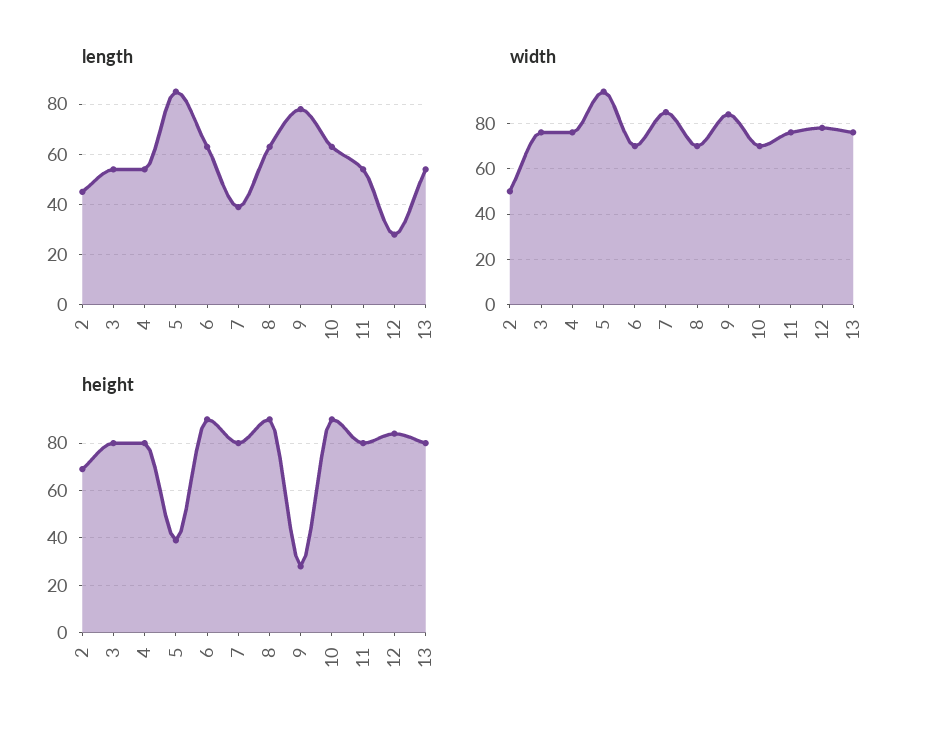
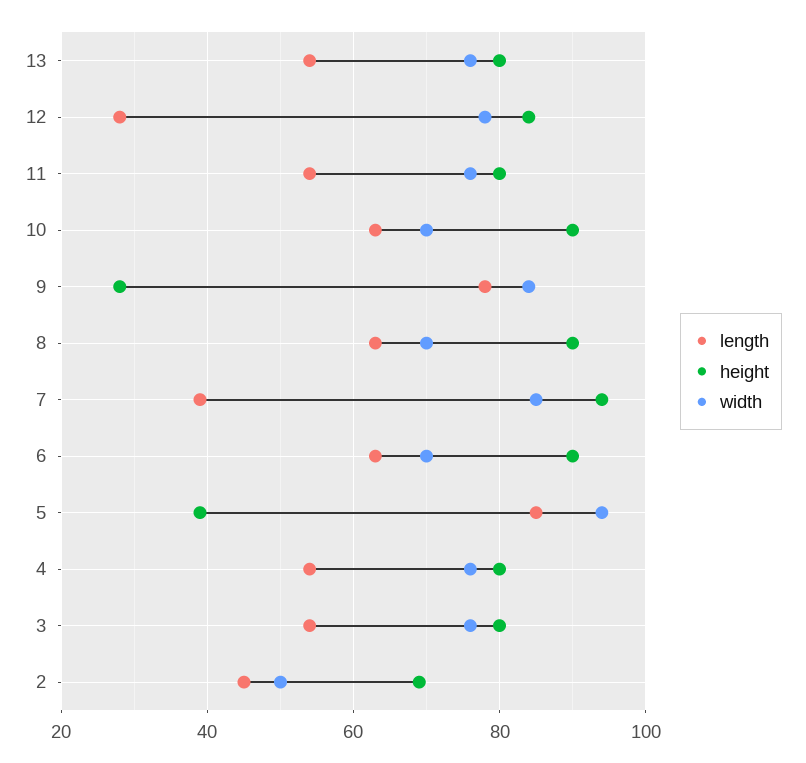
height, 7: 80 -> 95

